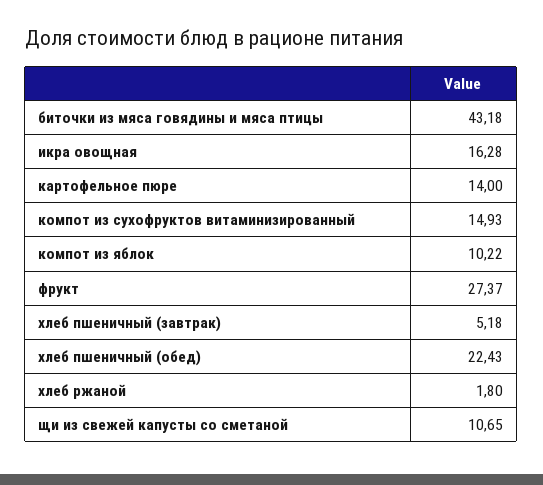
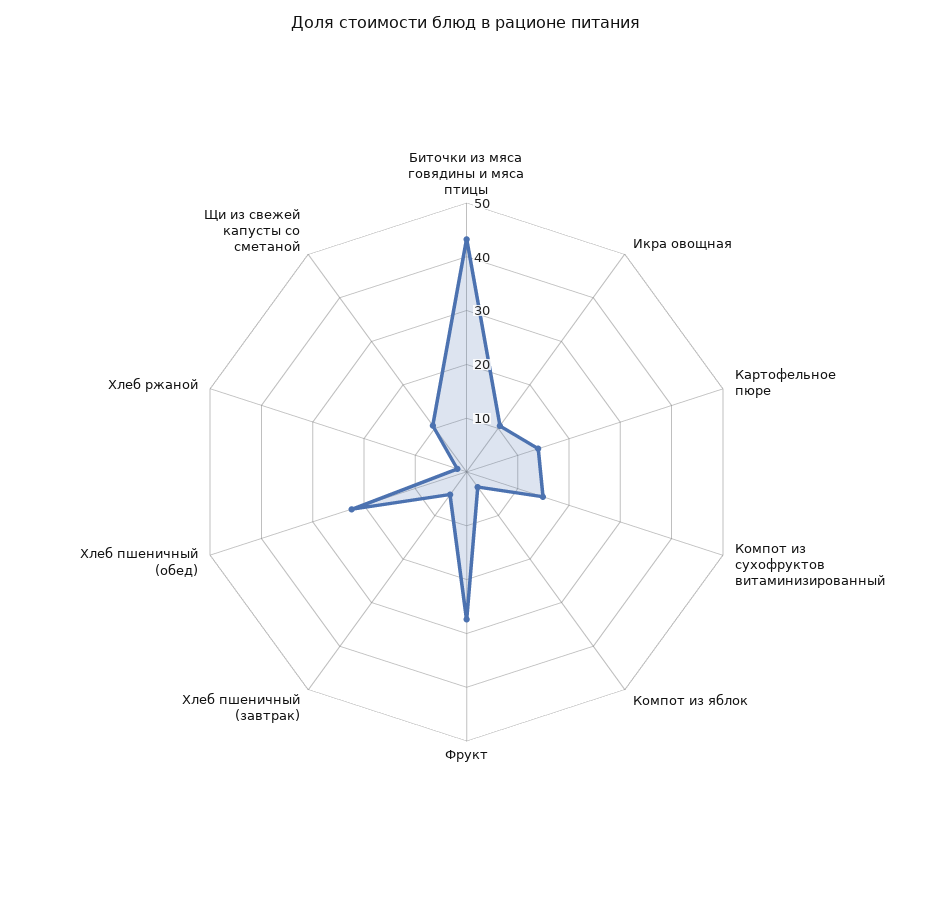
икра овощная: 16.28 -> 10
компот из яблок: 10.22 -> 4

